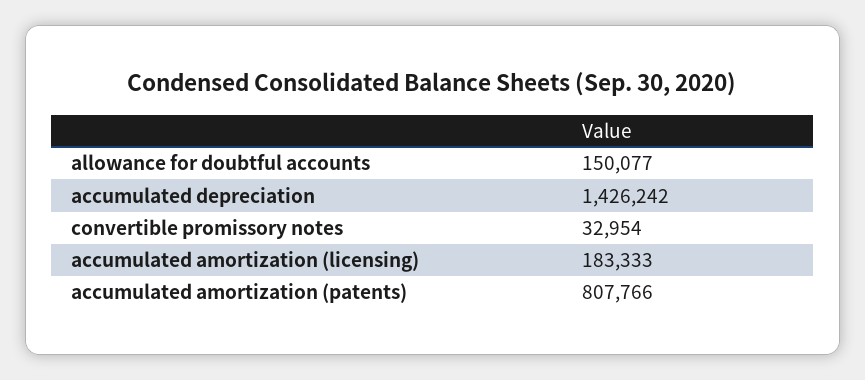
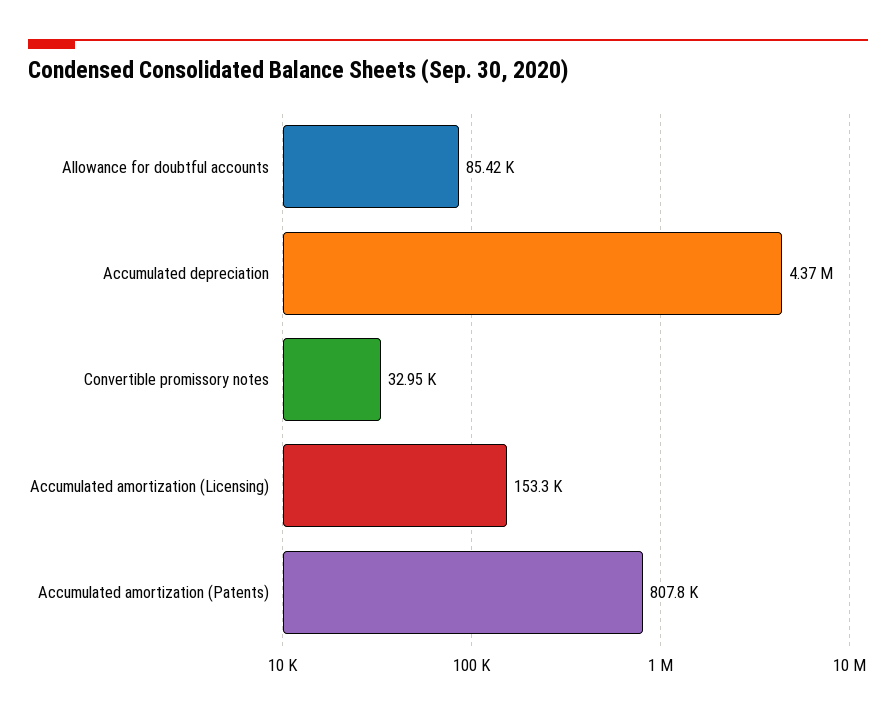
allowance for doubtful accounts: 150077 -> 85420
accumulated depreciation: 1426242 -> 4370000
accumulated amortization (licensing): 183333 -> 153300

